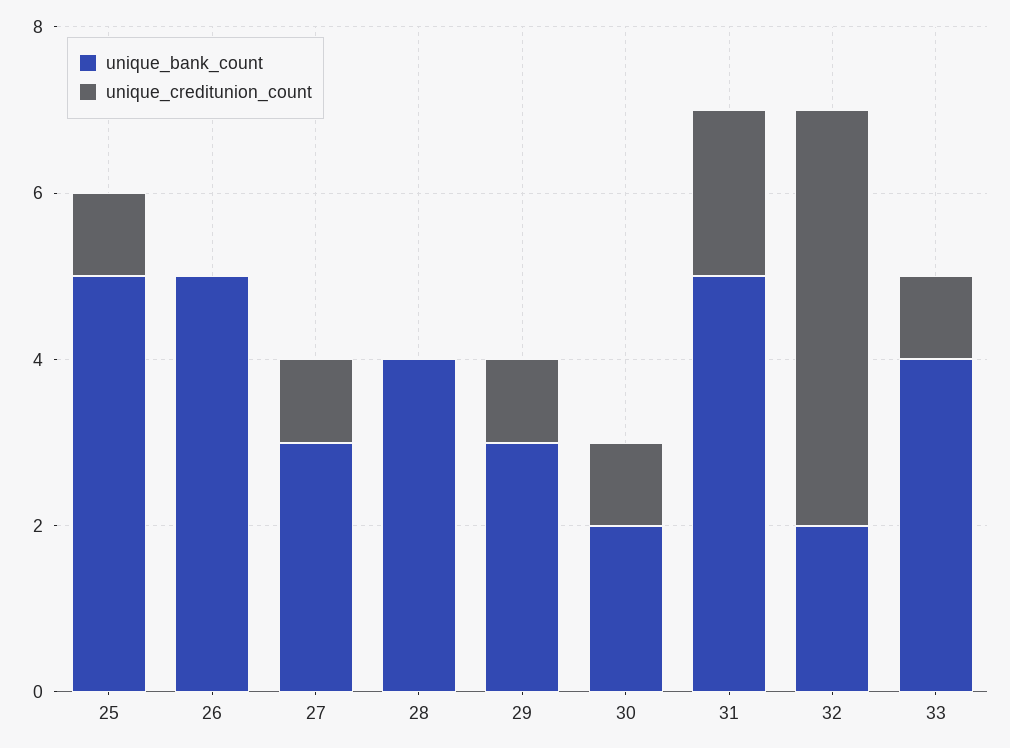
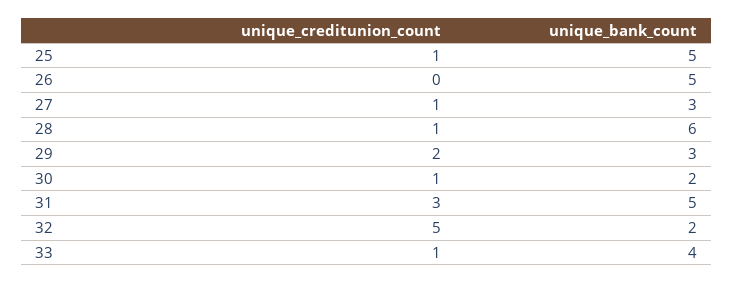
unique_bank_count, 28: 4 -> 6
unique_creditunion_count, 28: 0 -> 1
unique_creditunion_count, 29: 1 -> 2
unique_creditunion_count, 31: 2 -> 3

